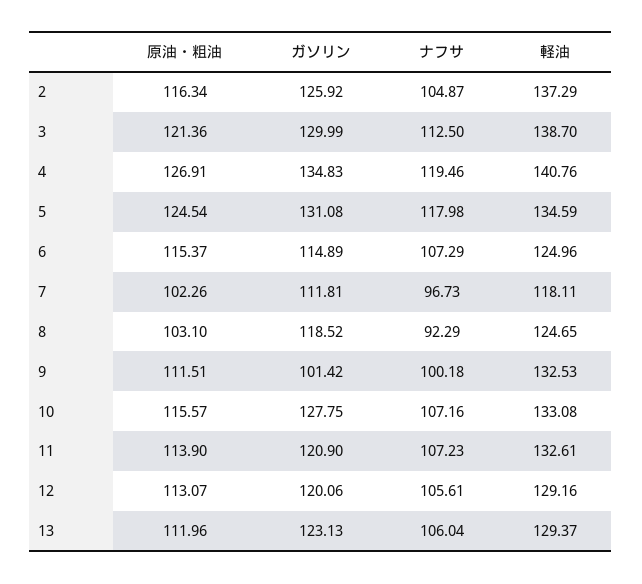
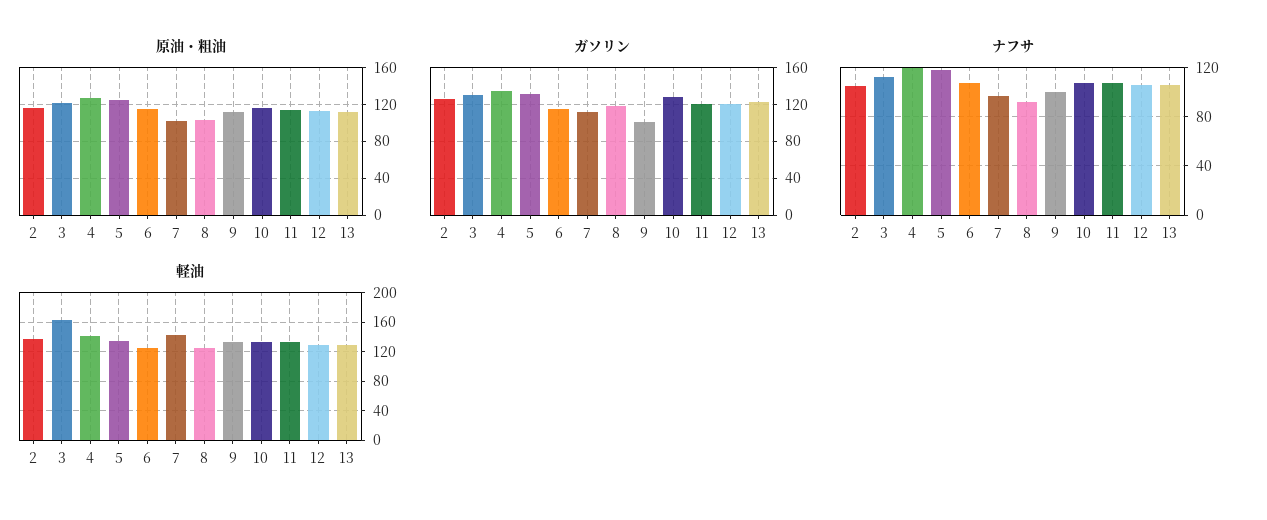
軽油, 3: 138.7 -> 160
軽油, 7: 118.11 -> 140

